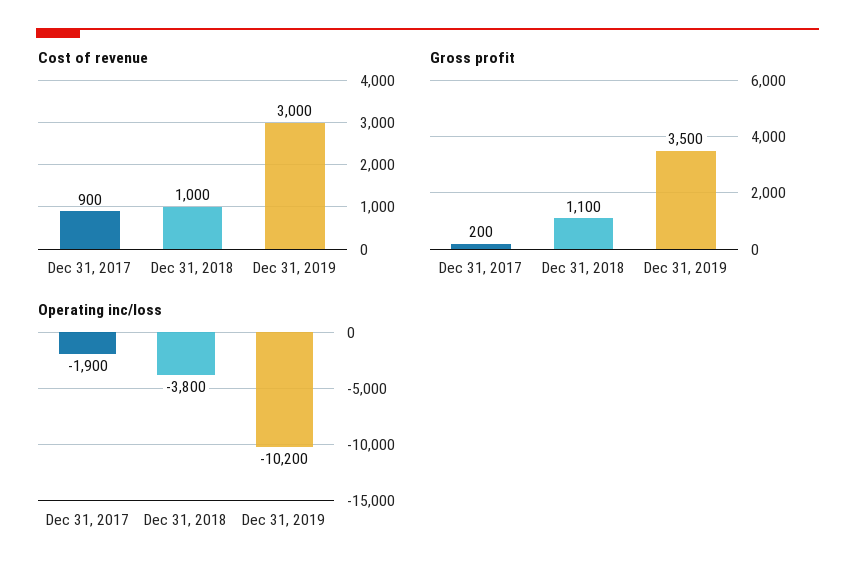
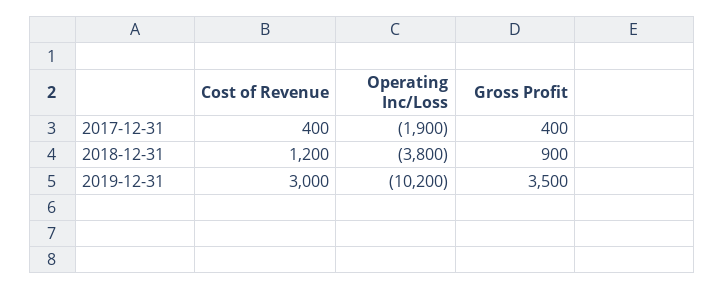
Cost of revenue, Dec 31, 2017: 900 -> 400
Cost of revenue, Dec 31, 2018: 1000 -> 1200
Gross profit, Dec 31, 2017: 200 -> 400
Gross profit, Dec 31, 2018: 1100 -> 900

